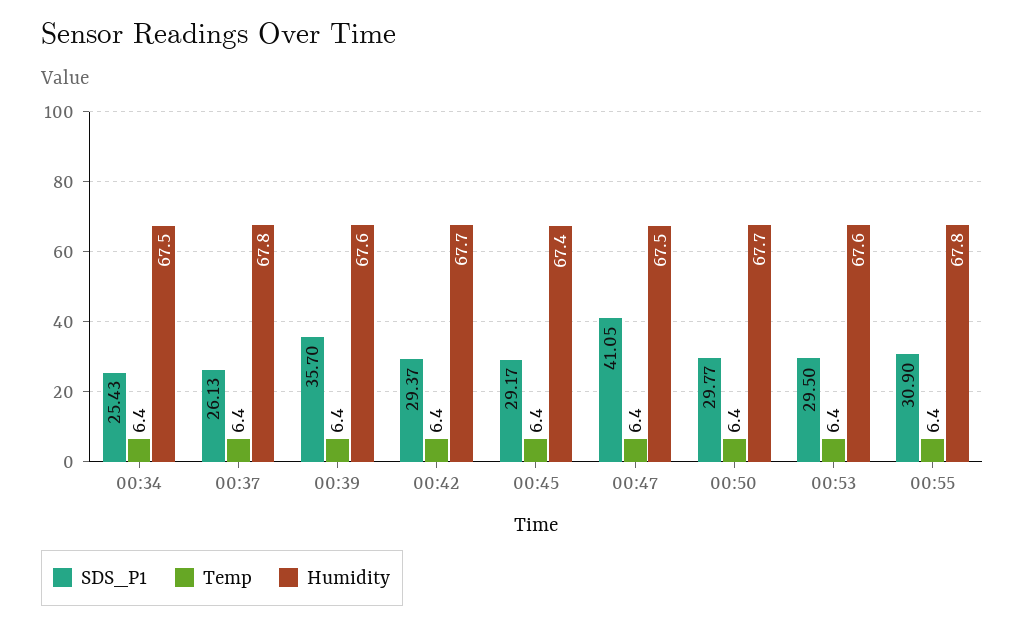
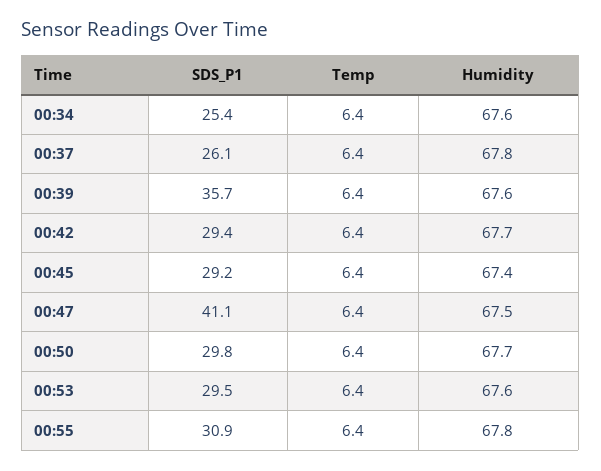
Humidity, 00:34: 67.5 -> 67.6

